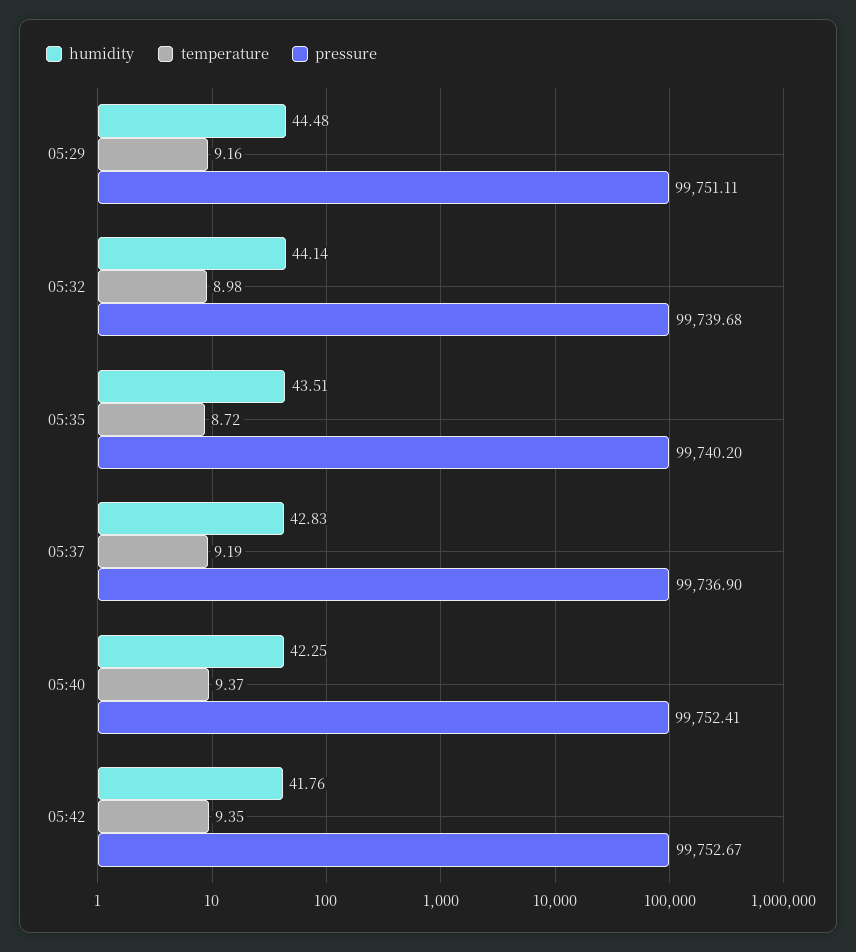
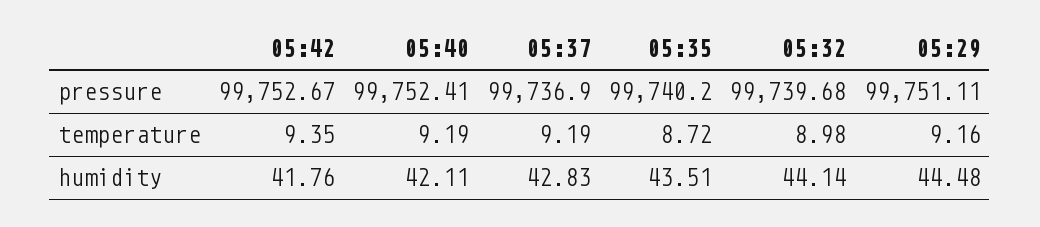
humidity, 05:40: 42.25 -> 42.11
temperature, 05:40: 9.37 -> 9.19

